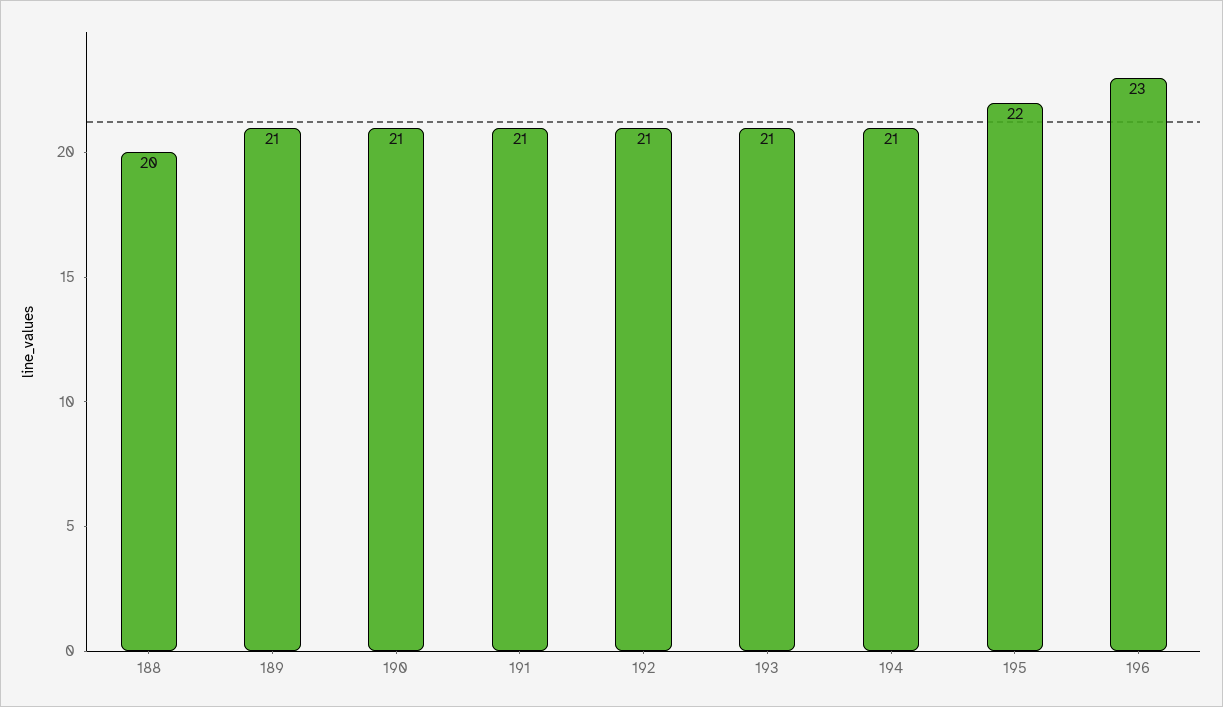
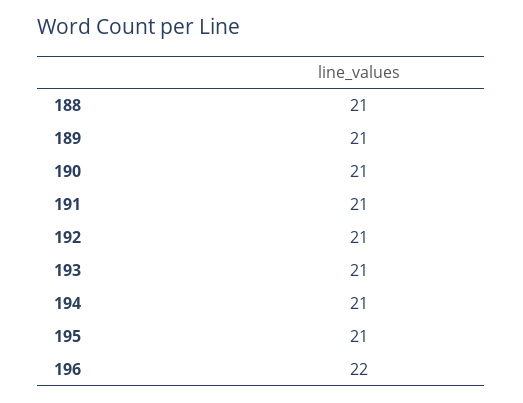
188: 20 -> 21
195: 22 -> 21
196: 23 -> 22

